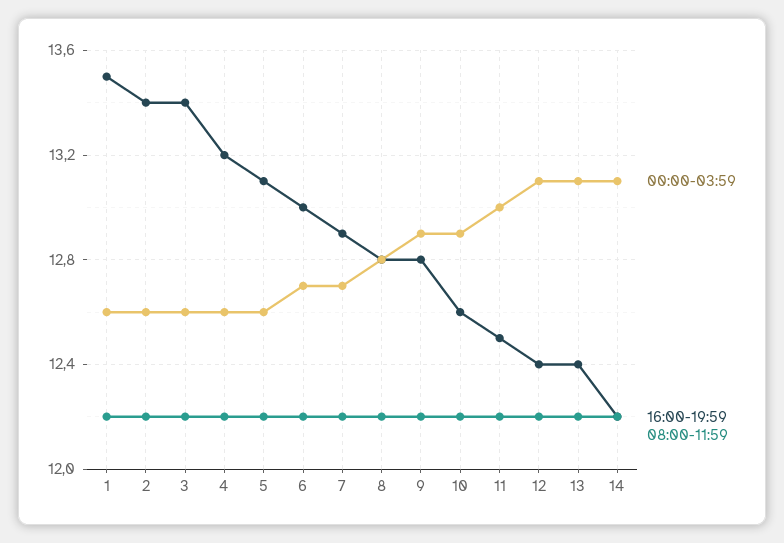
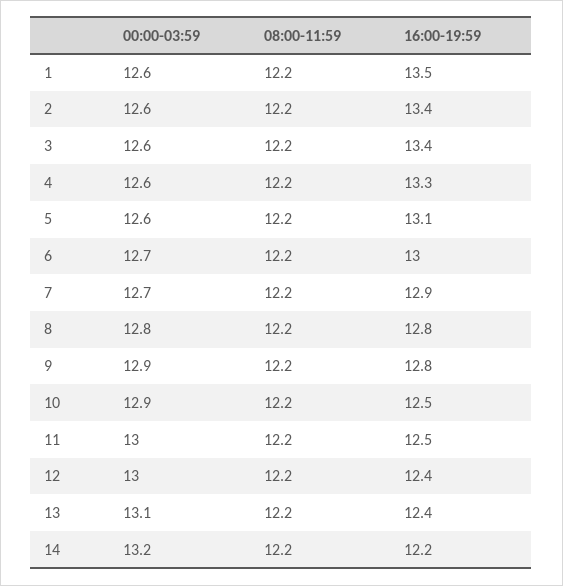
16:00-19:59, 4: 13.2 -> 13.3
16:00-19:59, 10: 12.6 -> 12.5
00:00-03:59, 12: 13.1 -> 13
00:00-03:59, 14: 13.1 -> 13.2

